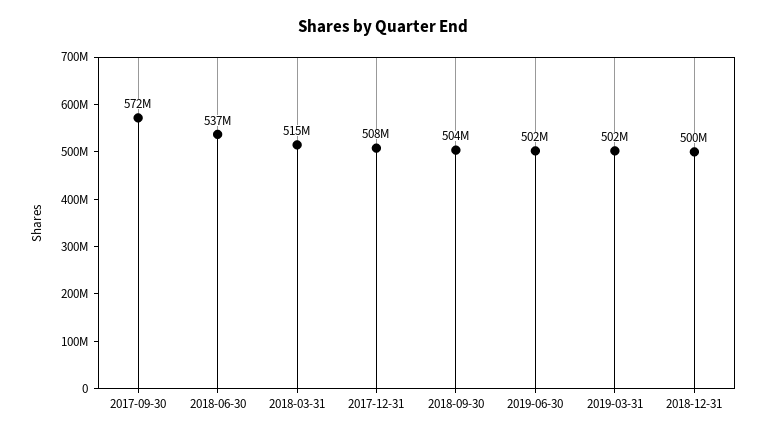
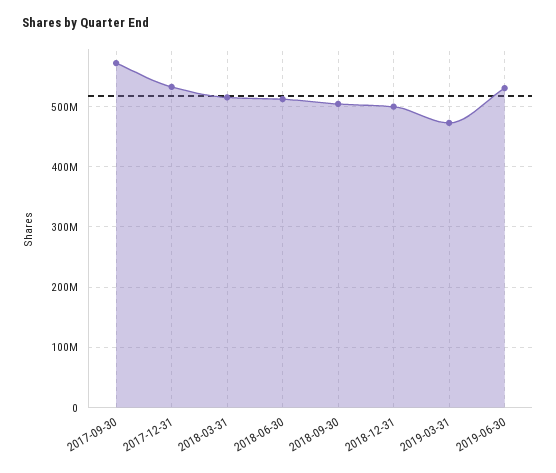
2018-06-30: 537000000 -> 510000000
2017-12-31: 508000000 -> 530000000
2019-06-30: 502000000 -> 530000000
2019-03-31: 502000000 -> 470000000

